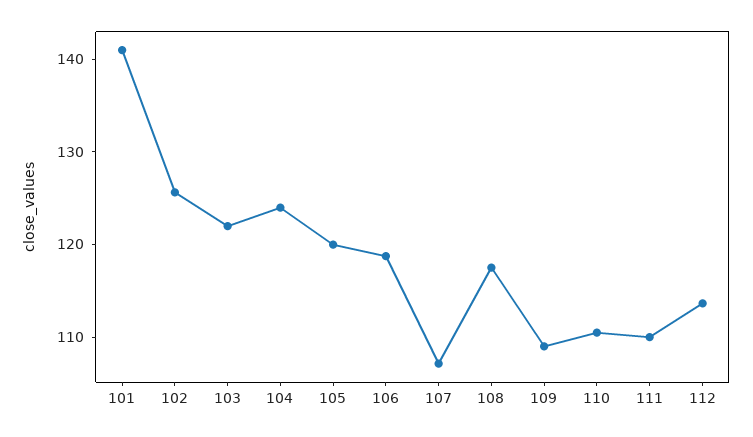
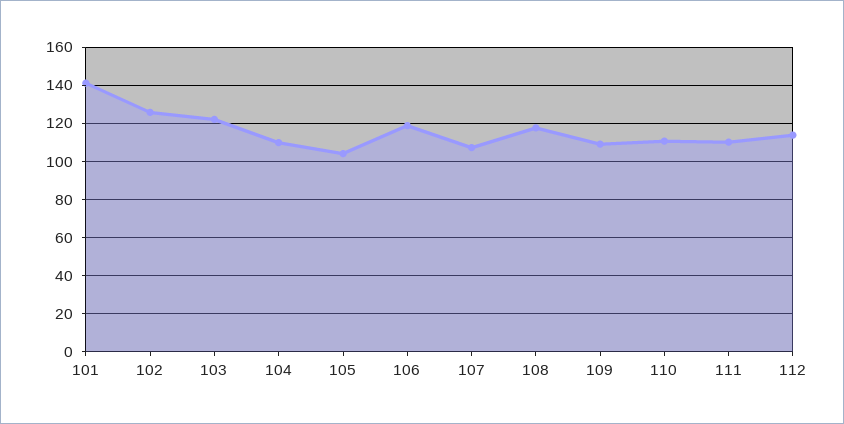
104: 124 -> 110
105: 120 -> 105

